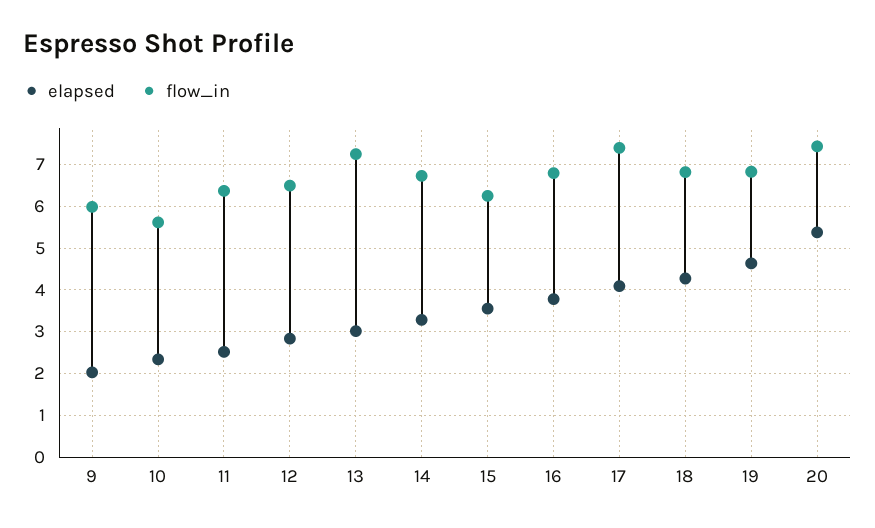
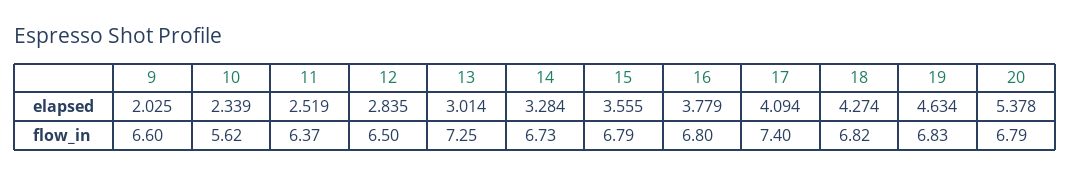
flow_in, 9: 6 -> 6.6
flow_in, 15: 6.2 -> 6.79
flow_in, 20: 7.4 -> 6.79

